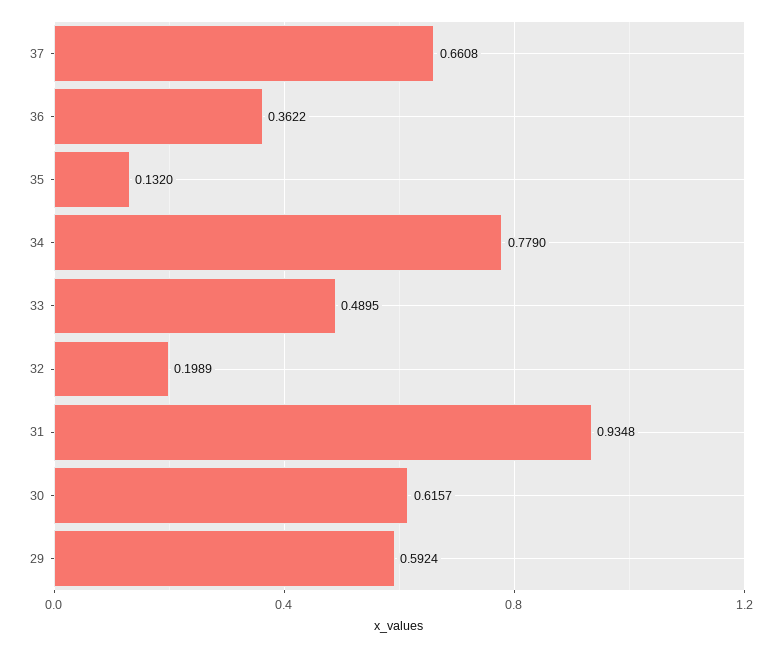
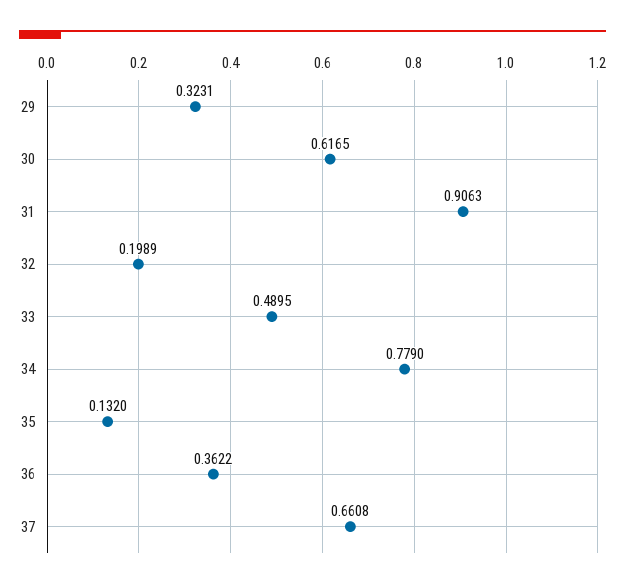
31: 0.9348 -> 0.9063
30: 0.6157 -> 0.6165
29: 0.5924 -> 0.3231

